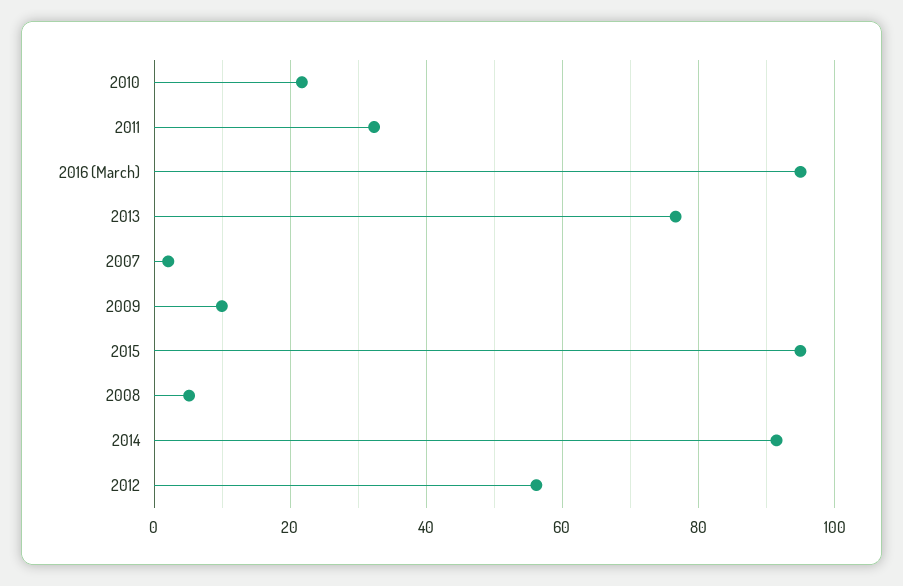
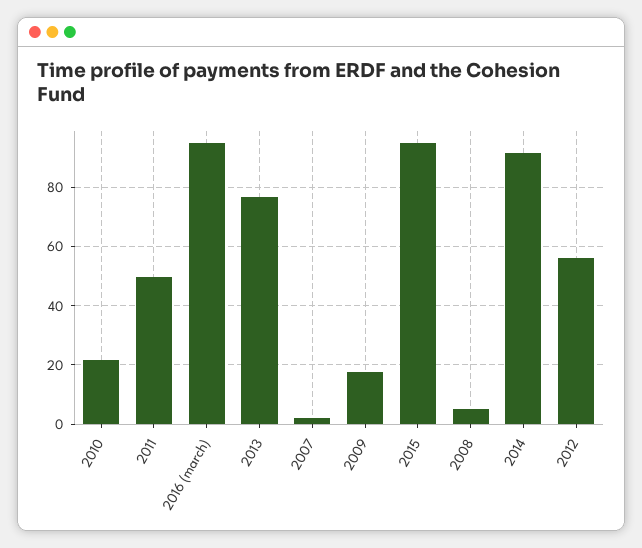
2011: 32 -> 50
2009: 10 -> 17.5

